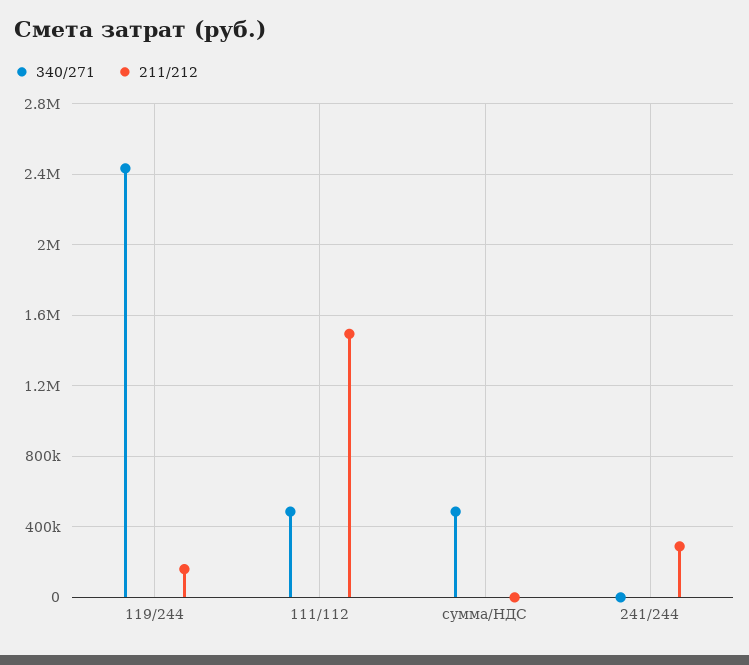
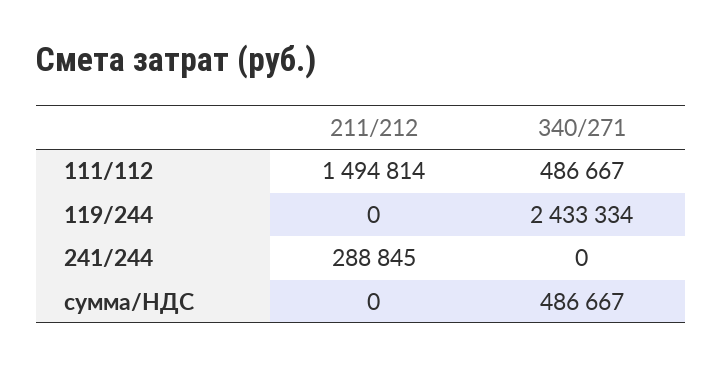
211/212, 119/244: 150000 -> 0

